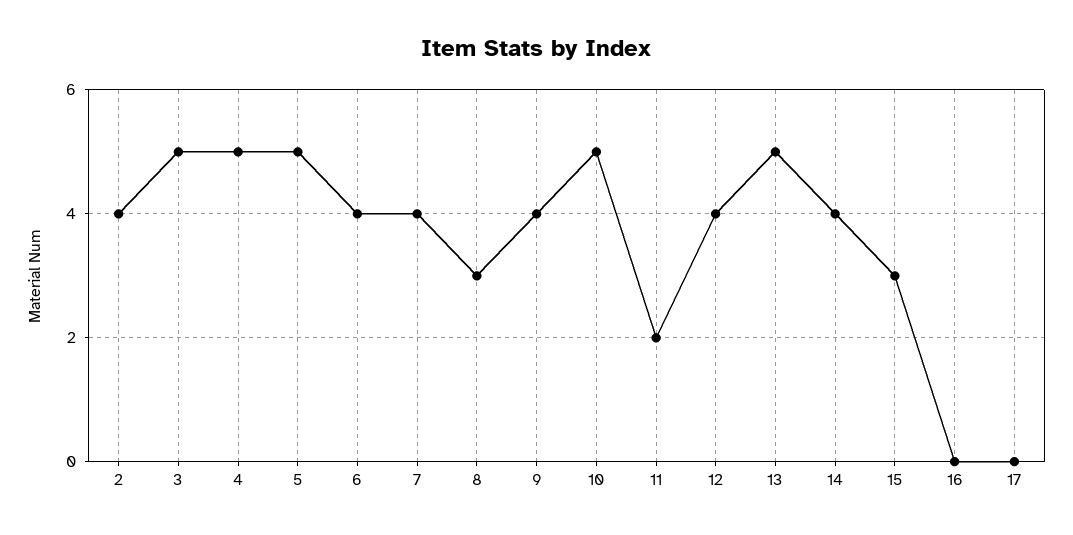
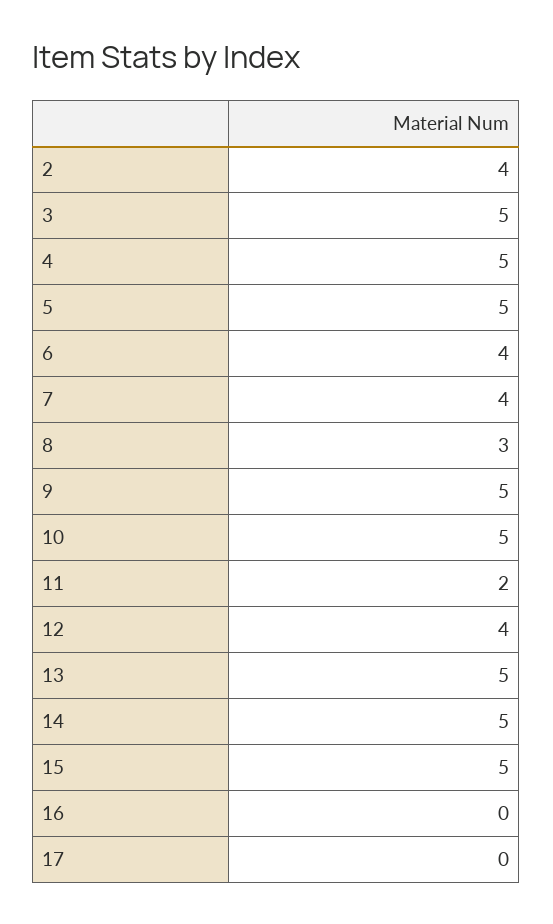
9: 4 -> 5
14: 4 -> 5
15: 3 -> 5

